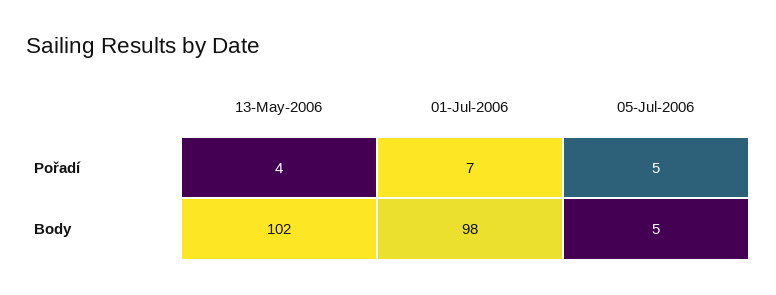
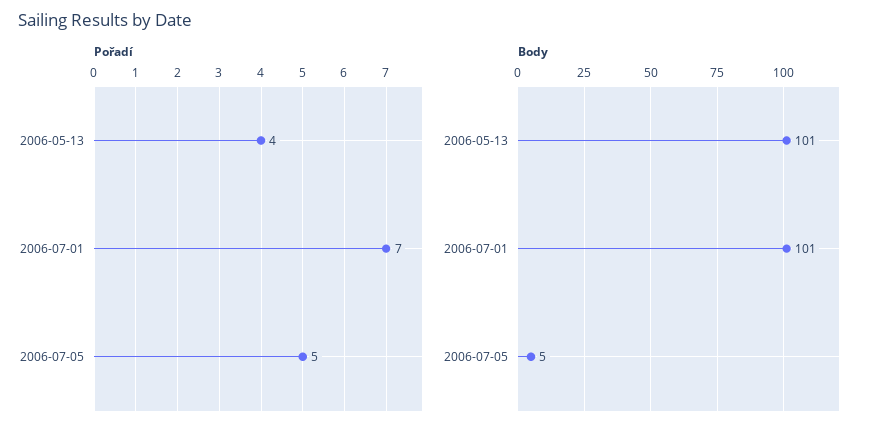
Body, 13-May-2006: 102 -> 101
Body, 01-Jul-2006: 98 -> 101

